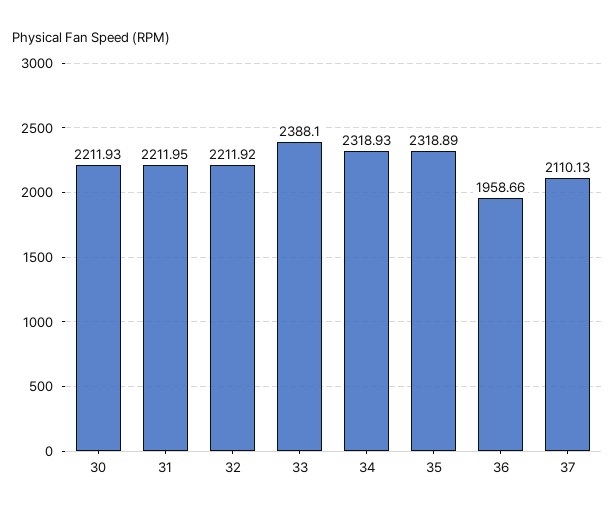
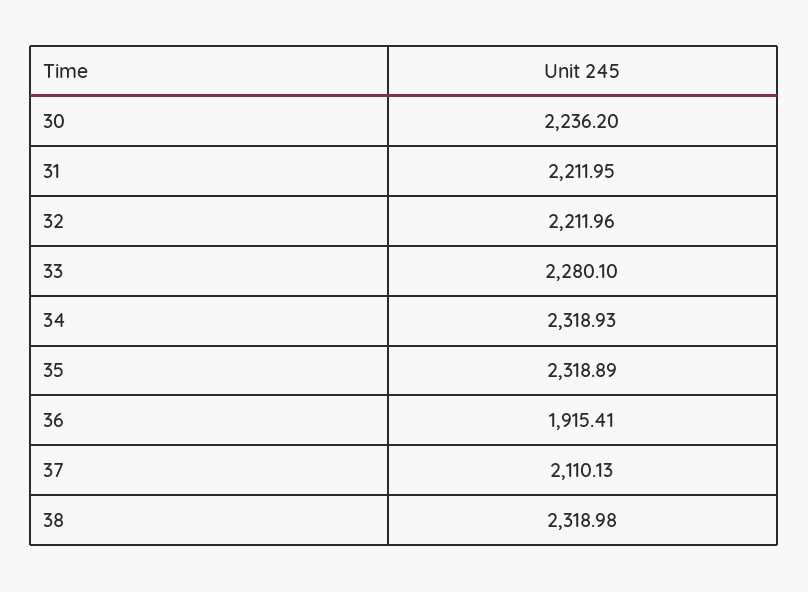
30: 2211.93 -> 2236.2
32: 2211.92 -> 2211.96
33: 2388.1 -> 2280.1
36: 1958.66 -> 1915.41
38: none -> 2318.98

